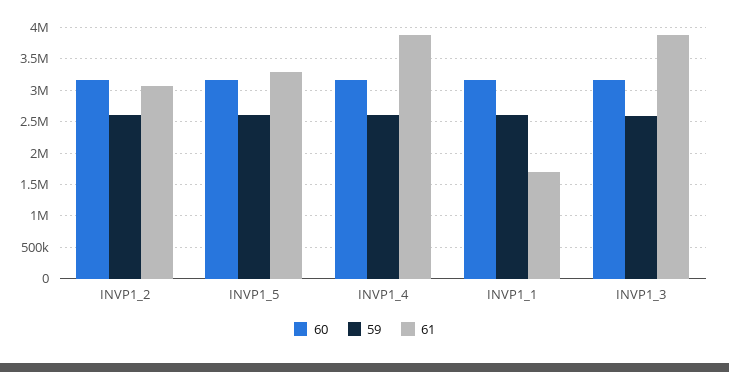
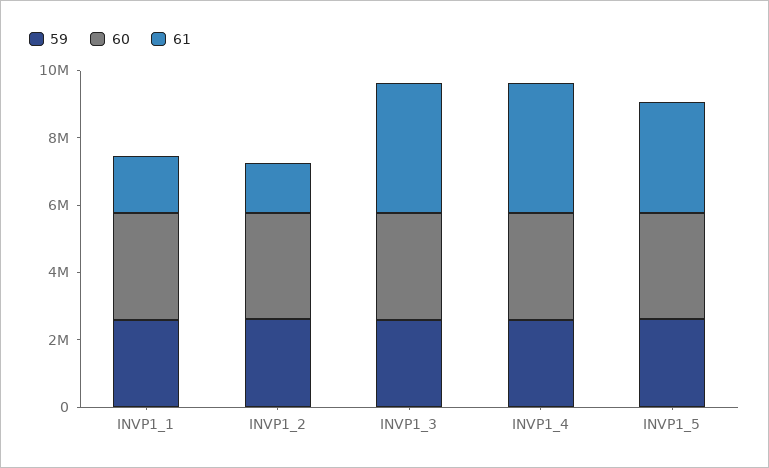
61, INVP1_2: 3100000 -> 1500000

